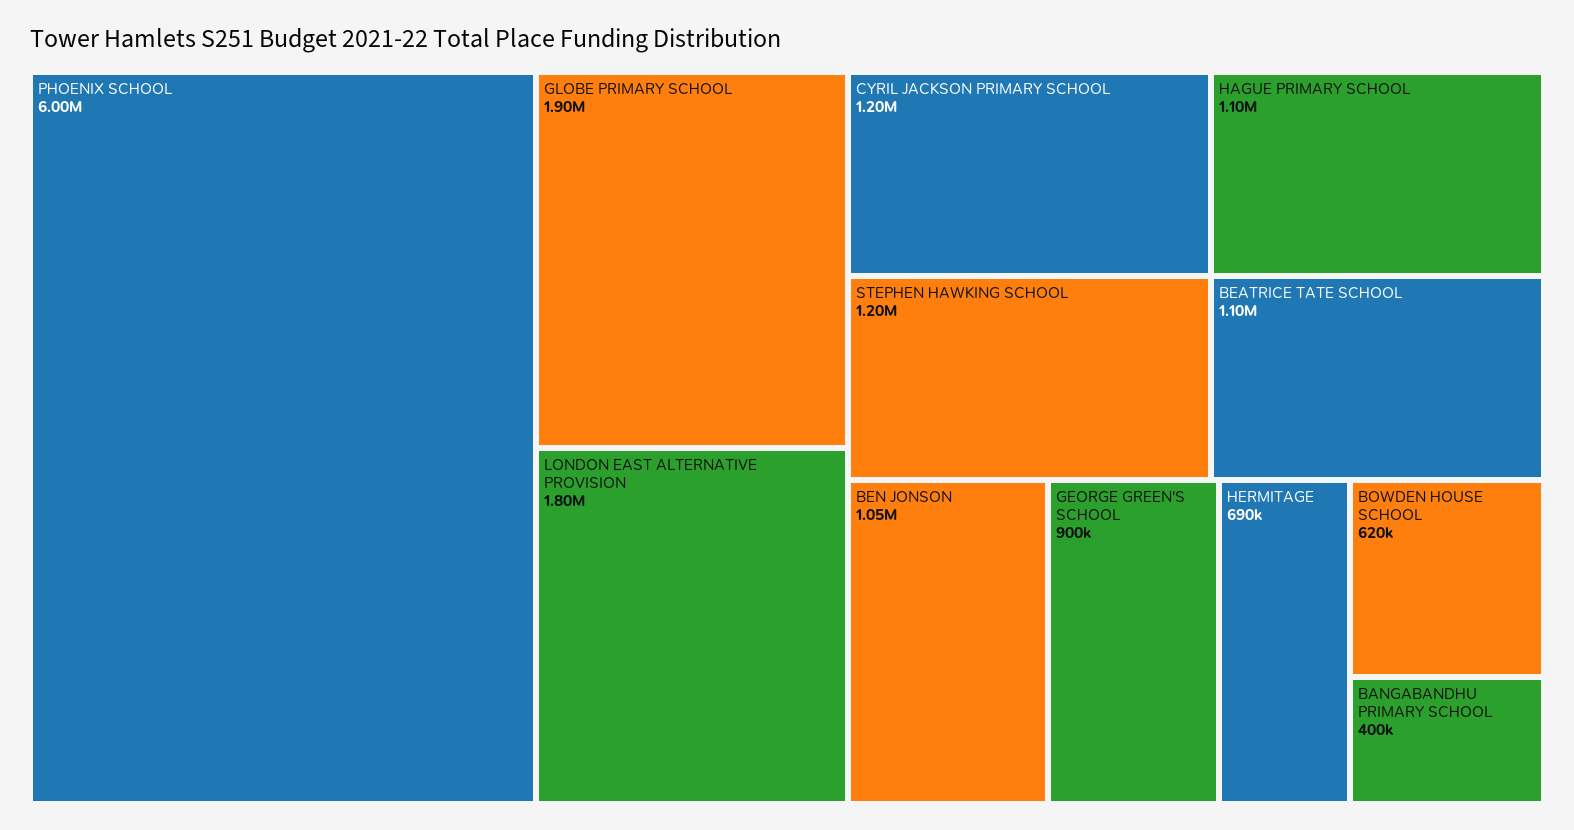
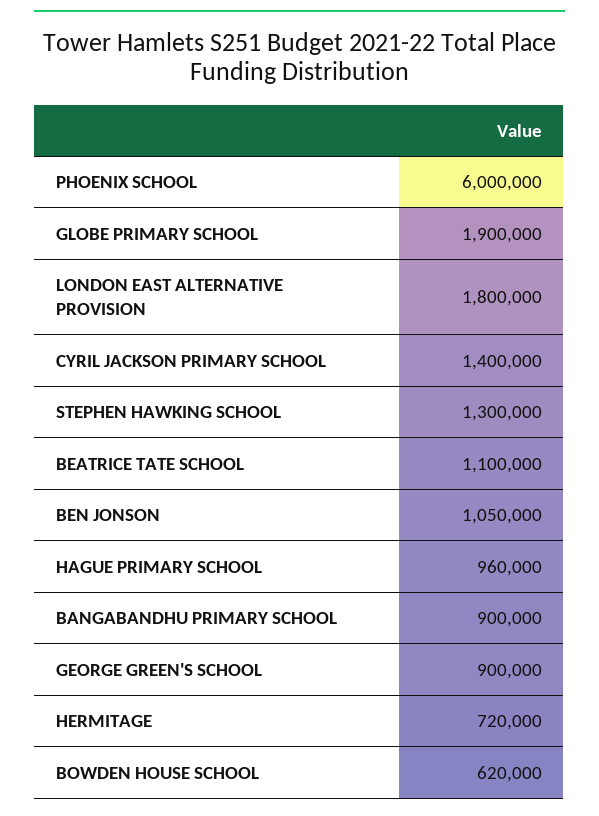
CYRIL JACKSON PRIMARY SCHOOL: 1200000 -> 1400000
STEPHEN HAWKING SCHOOL: 1200000 -> 1300000
HAGUE PRIMARY SCHOOL: 1100000 -> 960000
HERMITAGE: 690000 -> 720000
BANGABANDHU PRIMARY SCHOOL: 400000 -> 900000

